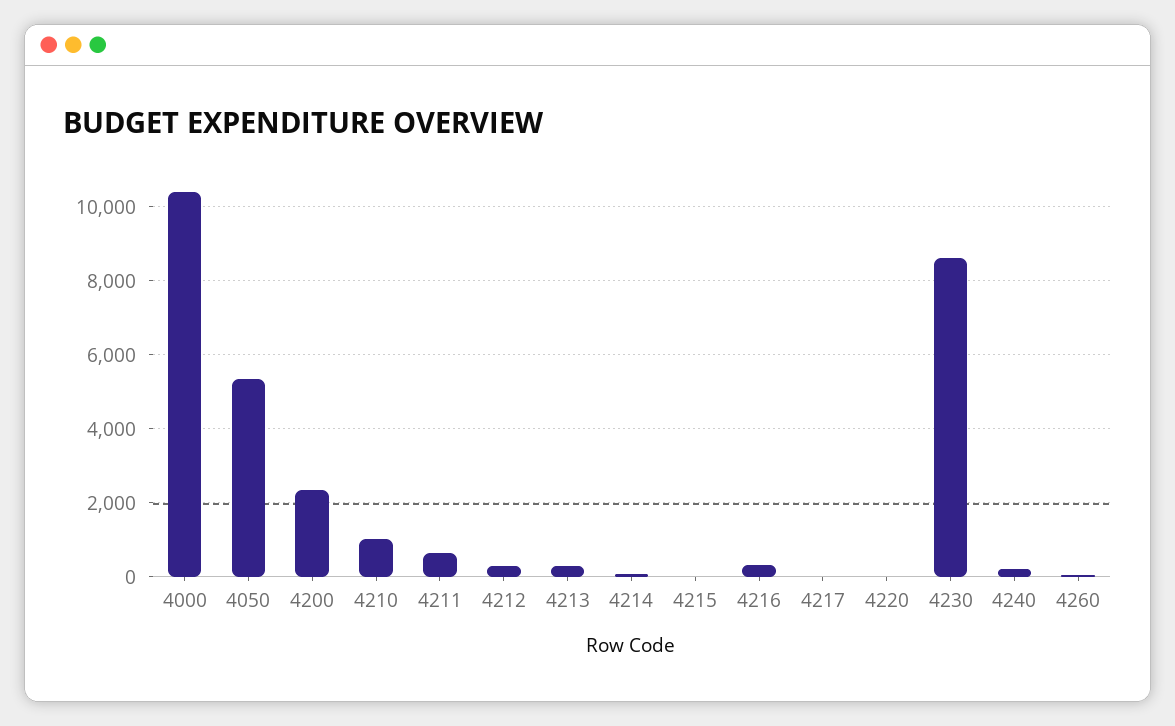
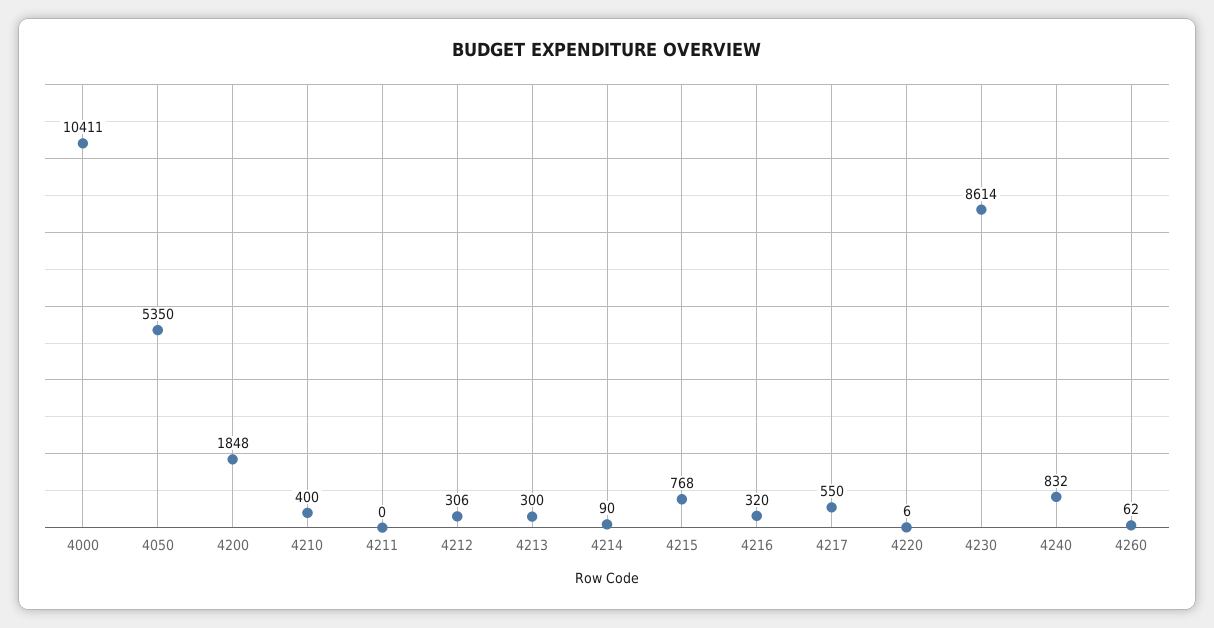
4200: 2400 -> 1848
4210: 1000 -> 400
4211: 600 -> 0
4215: 0 -> 768
4217: 0 -> 550
4240: 200 -> 832

